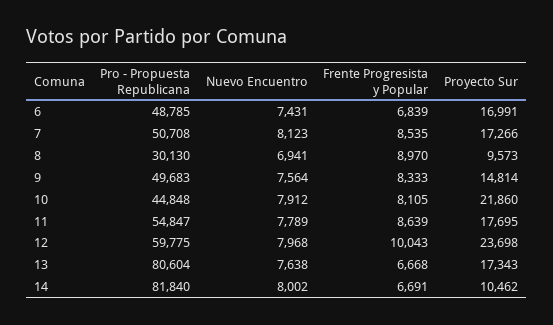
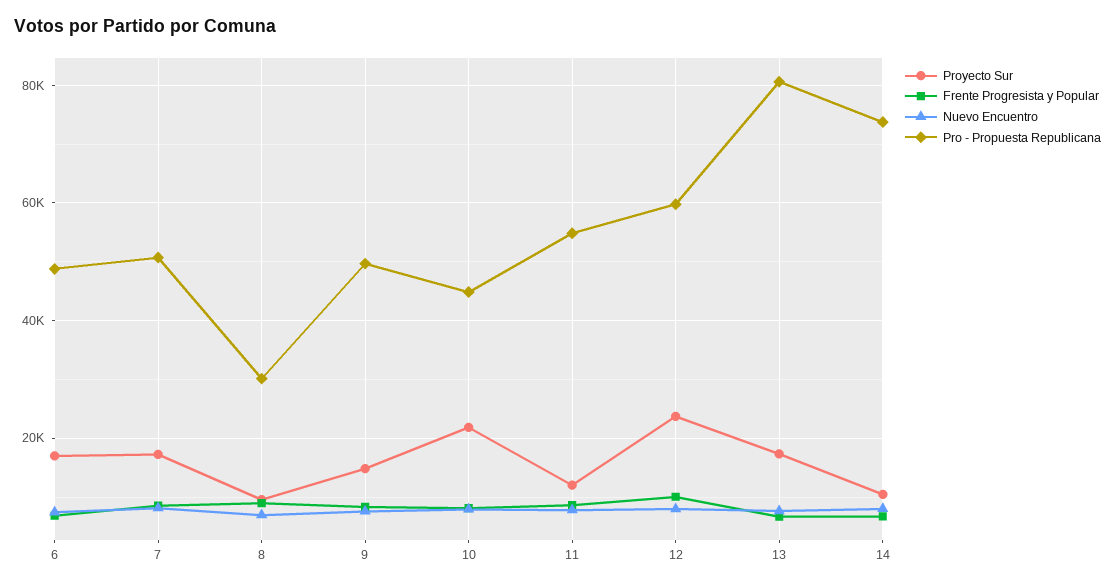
Proyecto Sur, 11: 17695 -> 12000
Pro - Propuesta Republicana, 14: 81840 -> 74000

